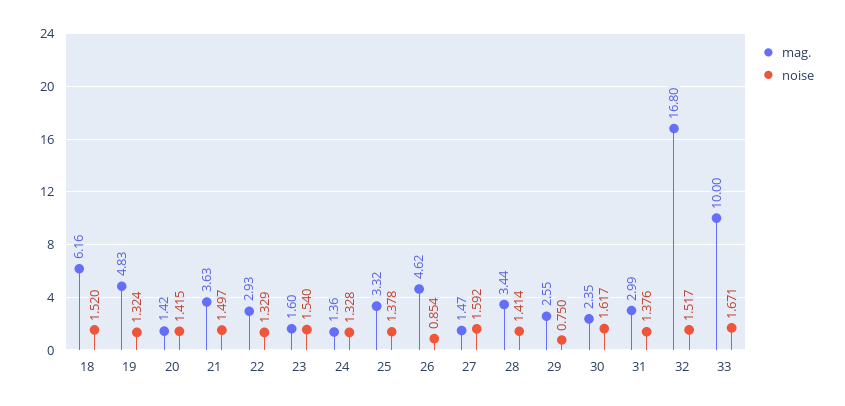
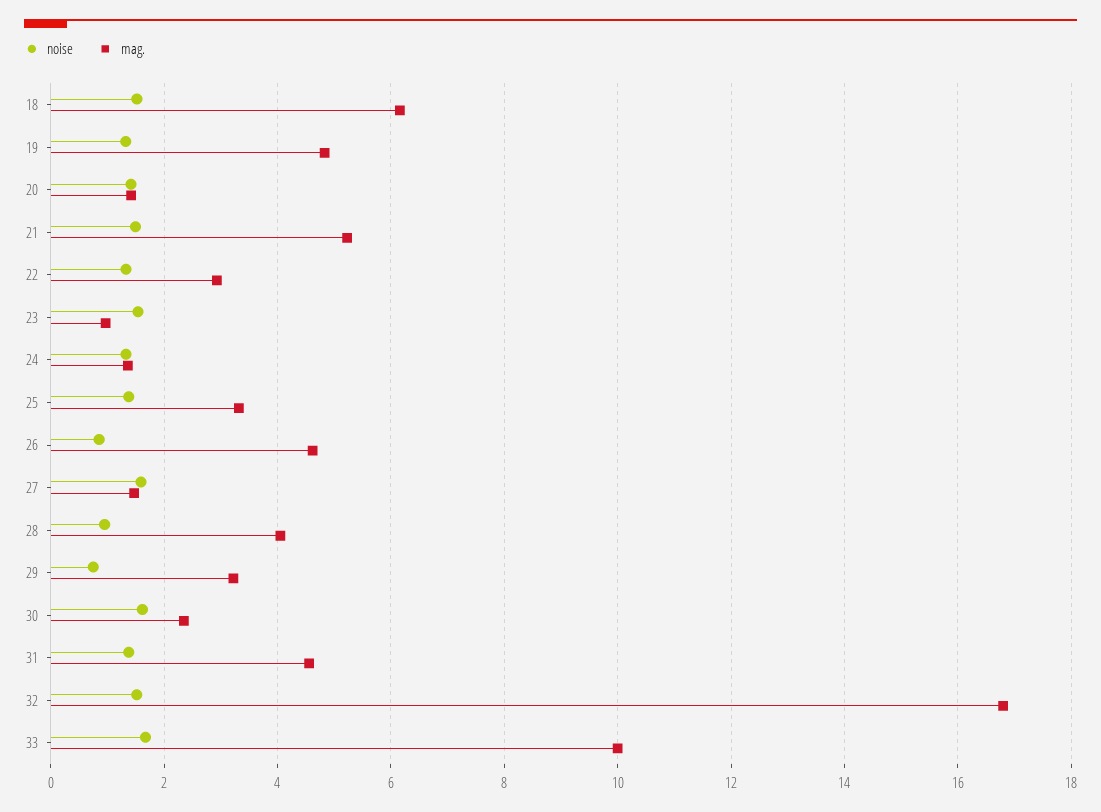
mag., 21: 3.63 -> 5.2
mag., 23: 1.6 -> 1
mag., 28: 3.44 -> 4
noise, 28: 1.414 -> 1
mag., 29: 2.55 -> 3.2
mag., 31: 2.99 -> 4.6

